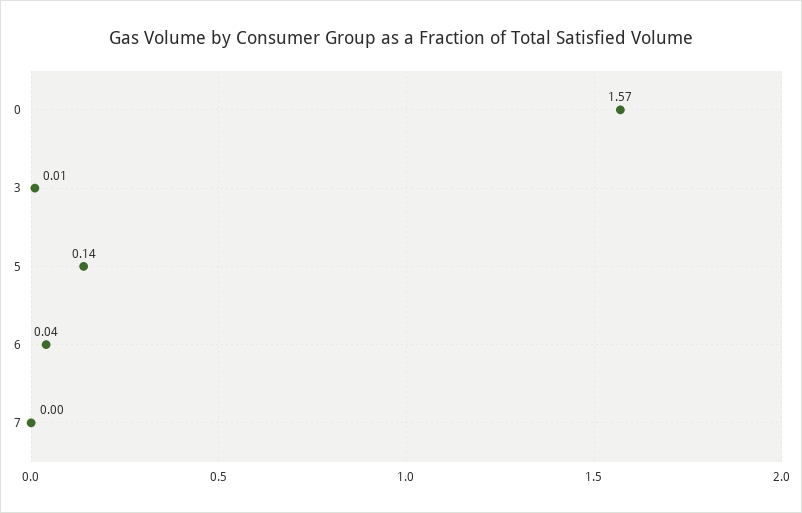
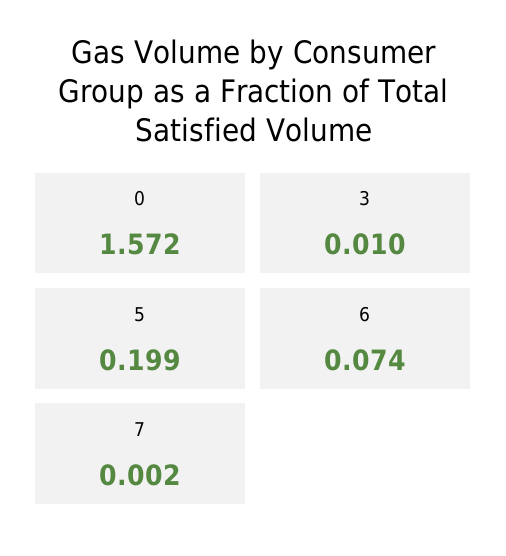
5: 0.14 -> 0.199
6: 0.04 -> 0.074

